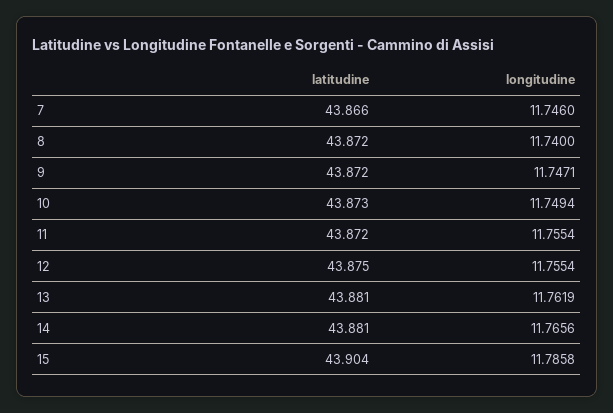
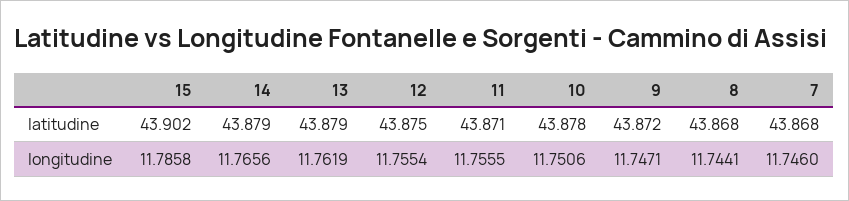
latitudine, 7: 43.866 -> 43.868
latitudine, 8: 43.872 -> 43.868
longitudine, 8: 11.74 -> 11.7441
latitudine, 10: 43.873 -> 43.878
longitudine, 10: 11.7494 -> 11.7506
latitudine, 11: 43.872 -> 43.871
longitudine, 11: 11.7554 -> 11.7555
latitudine, 13: 43.881 -> 43.879
latitudine, 14: 43.881 -> 43.879
latitudine, 15: 43.904 -> 43.902

